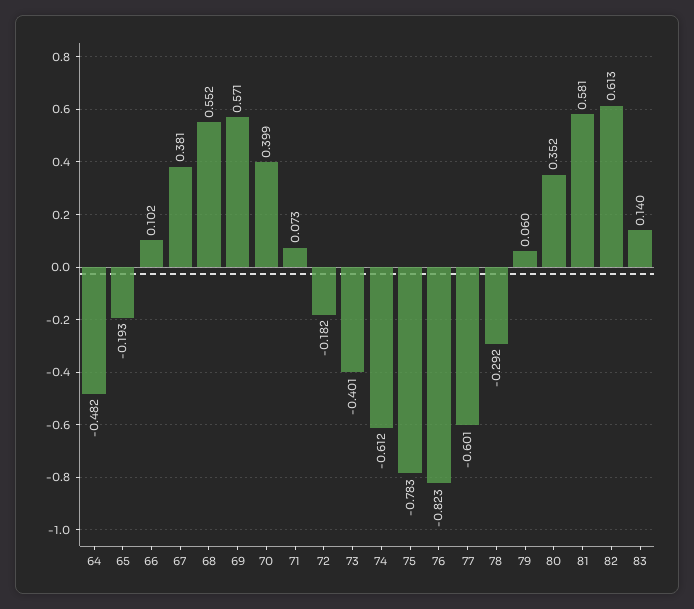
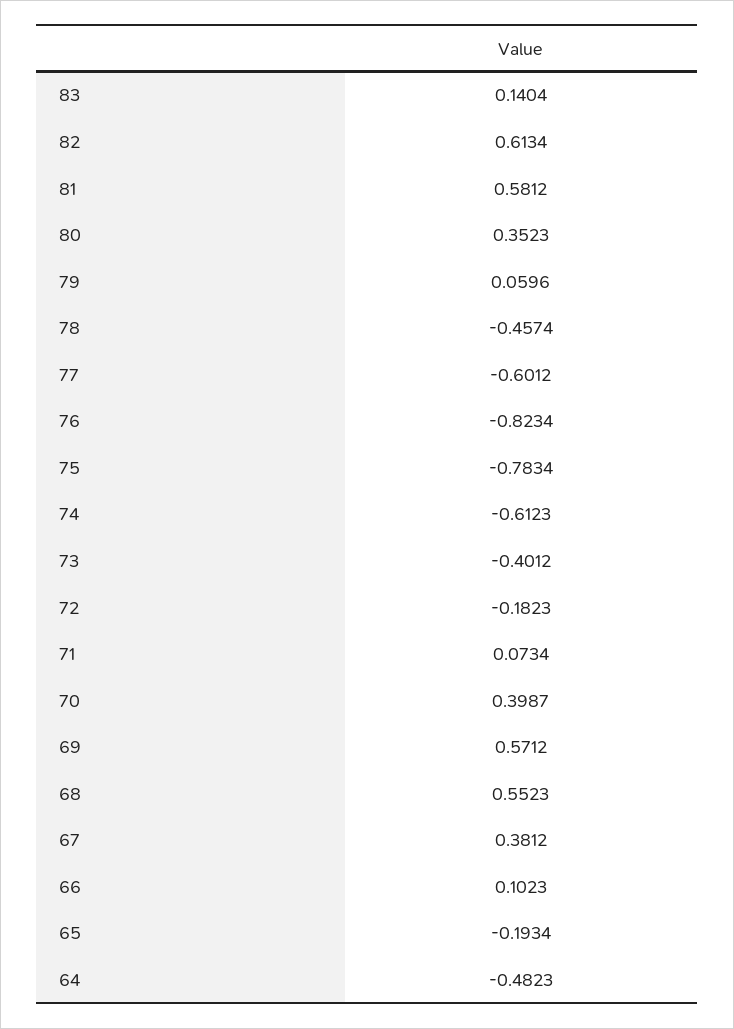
78: -0.292 -> -0.4574

